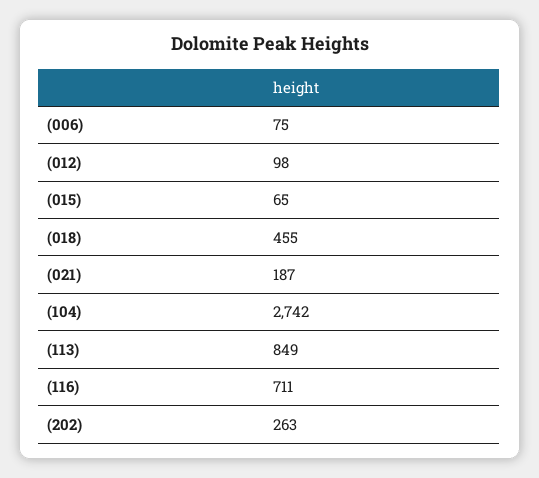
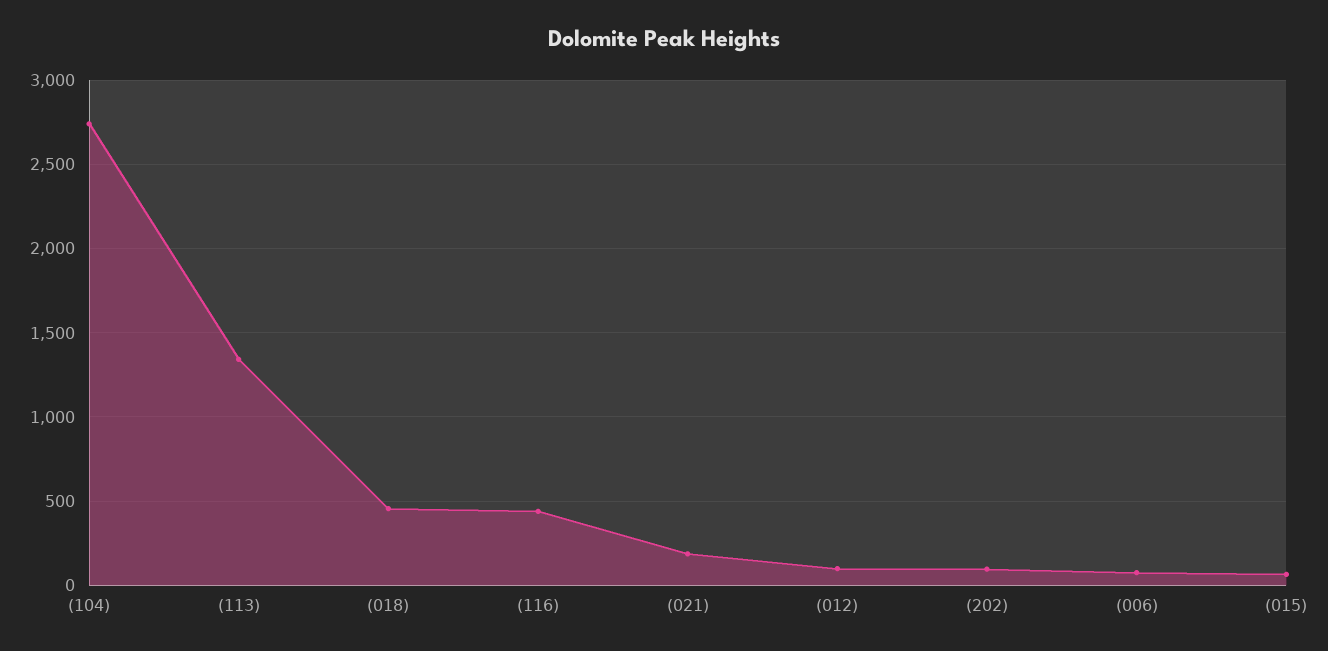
(113): 849 -> 1350
(116): 711 -> 450
(202): 263 -> 100

